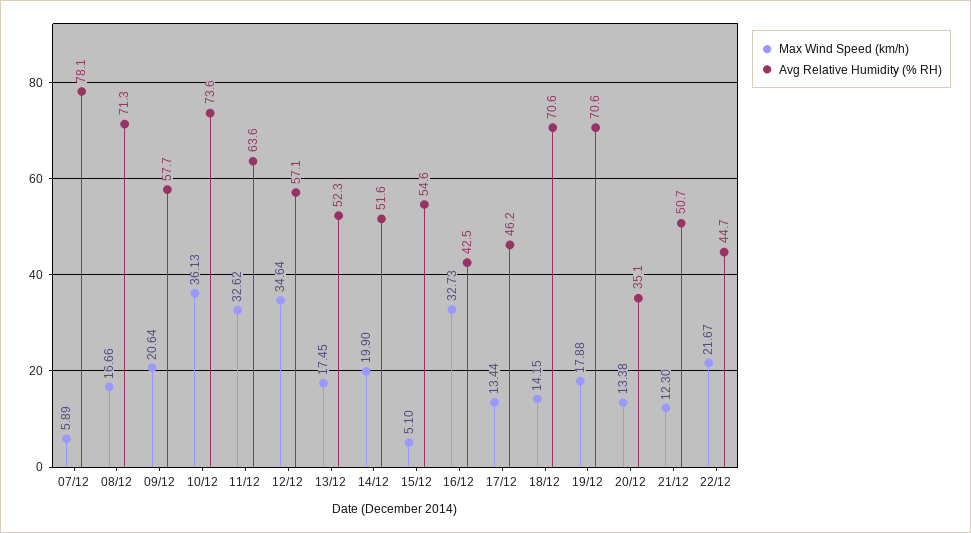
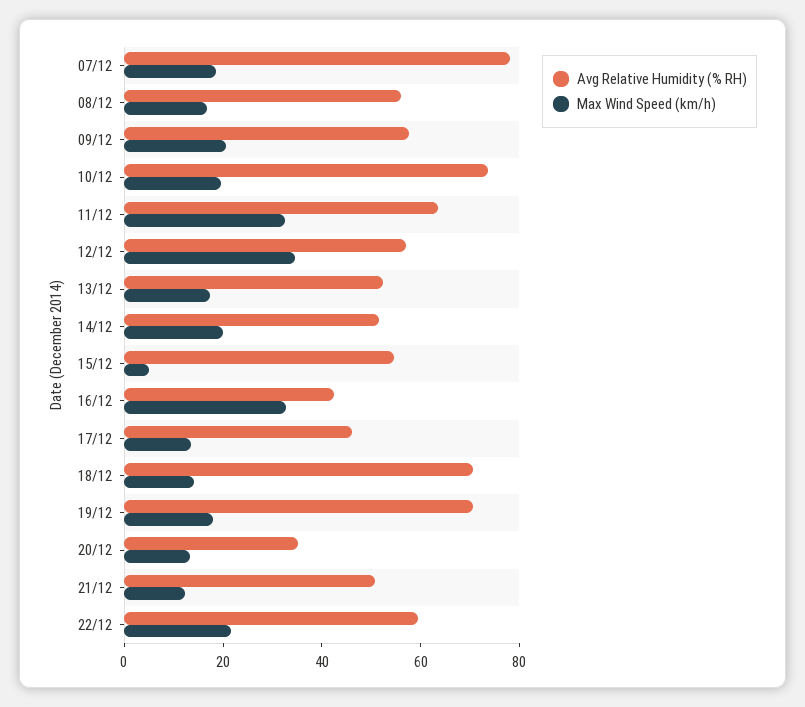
Max Wind Speed (km/h), 07/12: 5.89 -> 20
Avg Relative Humidity (% RH), 08/12: 71.3 -> 55
Max Wind Speed (km/h), 10/12: 36.13 -> 20
Avg Relative Humidity (% RH), 22/12: 44.7 -> 60

